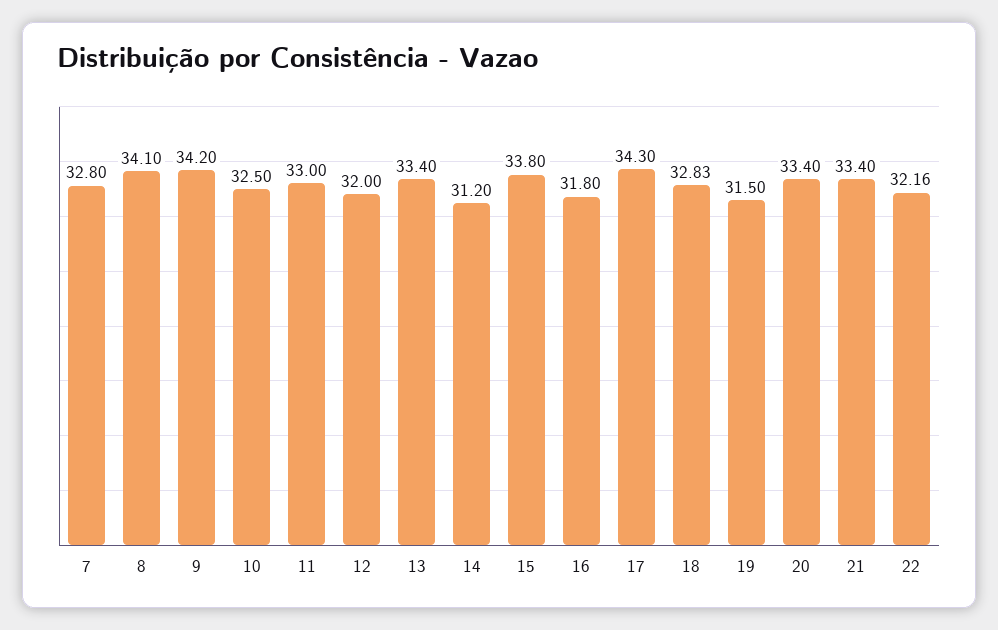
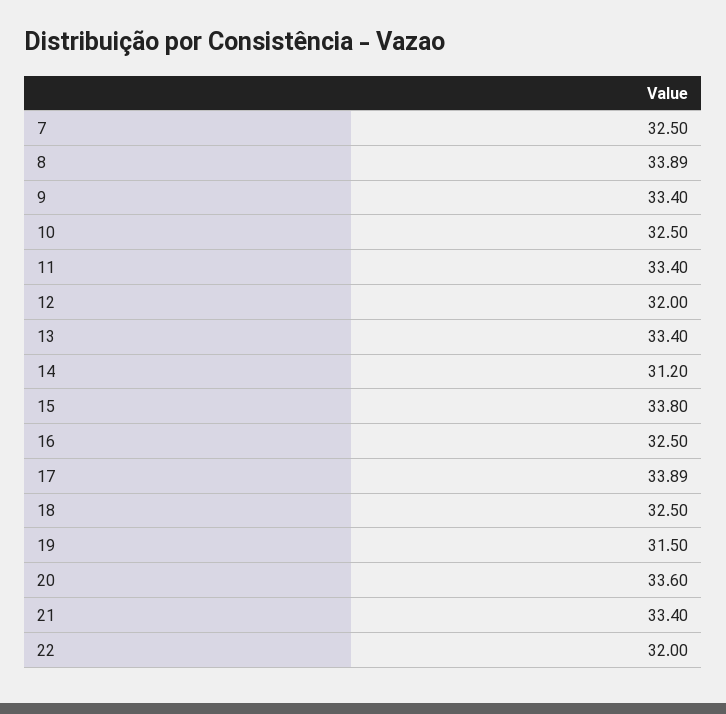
7: 32.8 -> 32.5
8: 34.1 -> 33.89
9: 34.2 -> 33.4
11: 33 -> 33.4
16: 31.8 -> 32.5
17: 34.3 -> 33.89
18: 32.83 -> 32.5
20: 33.4 -> 33.6
22: 32.16 -> 32

